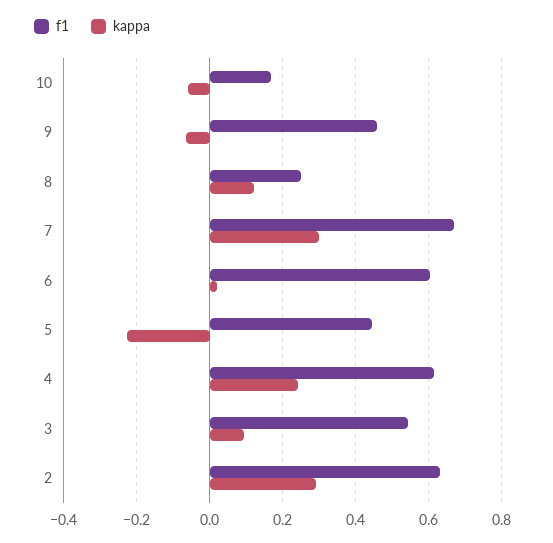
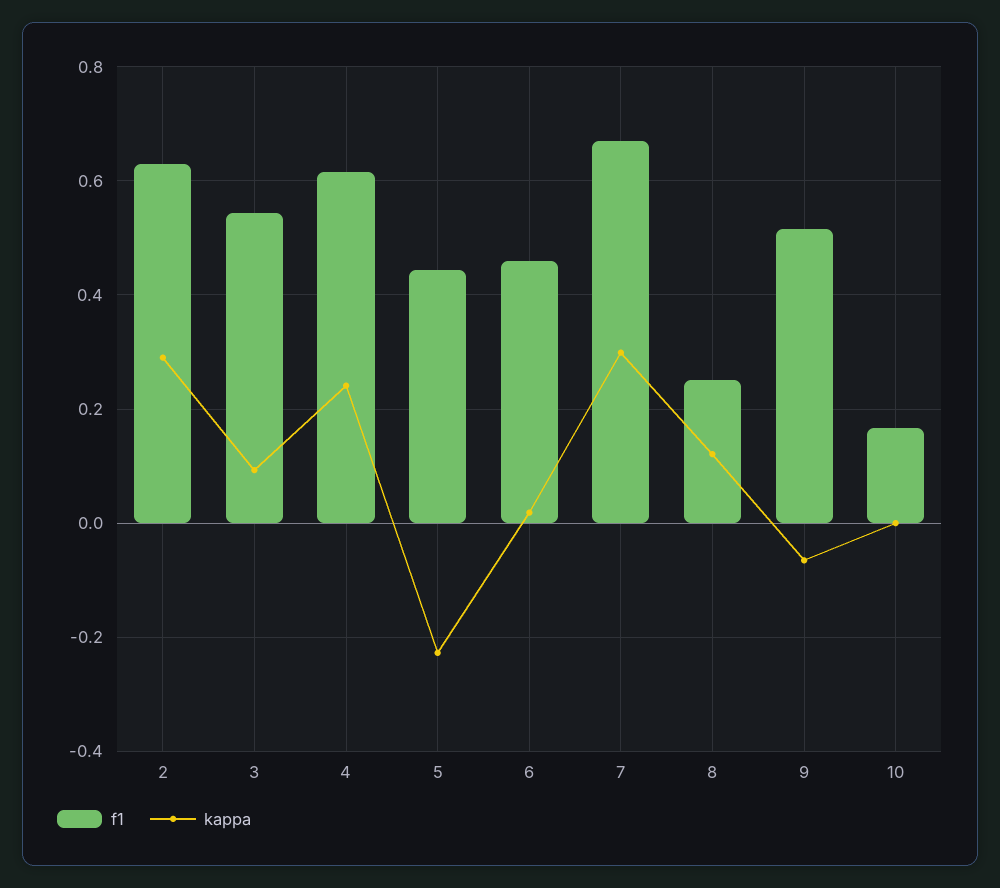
kappa, 10: -0.06 -> 0
f1, 9: 0.46 -> 0.52
f1, 6: 0.6 -> 0.46

